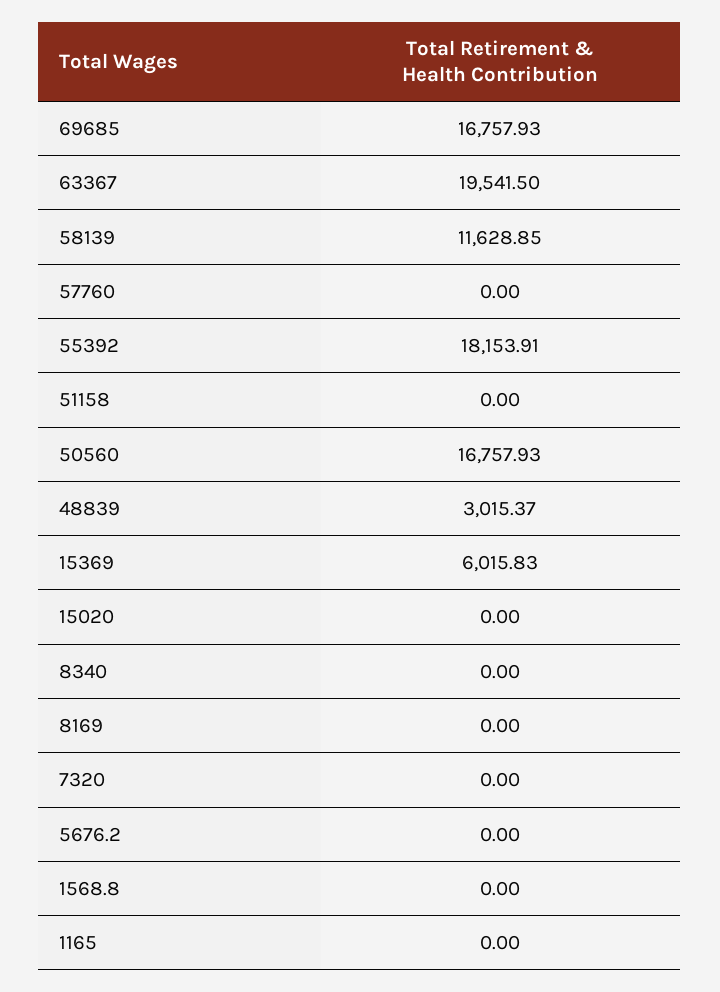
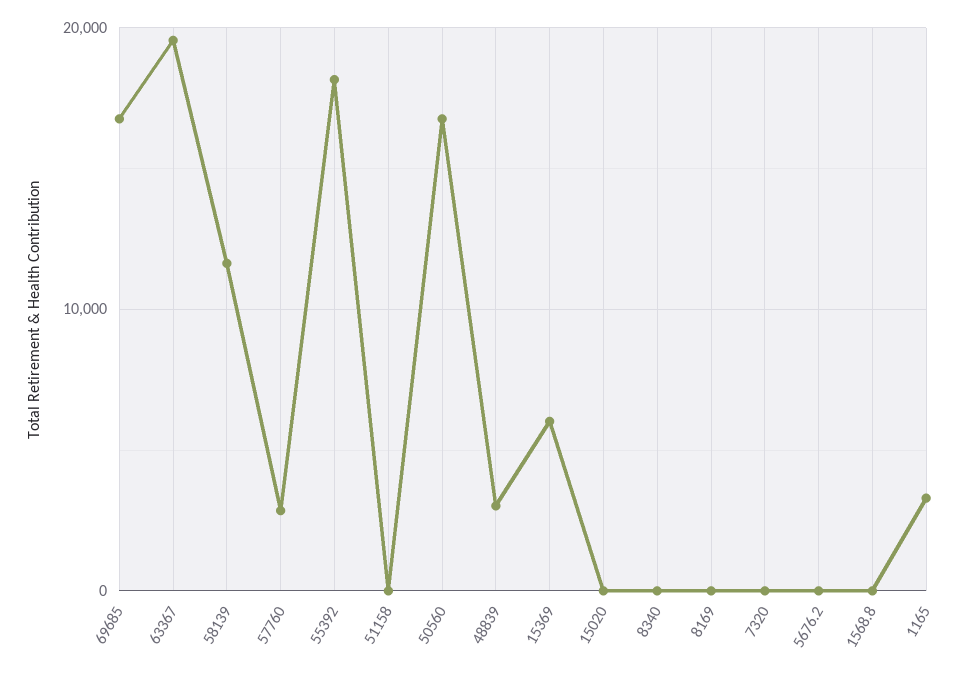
57760: 0 -> 3000
1165: 0 -> 3000

